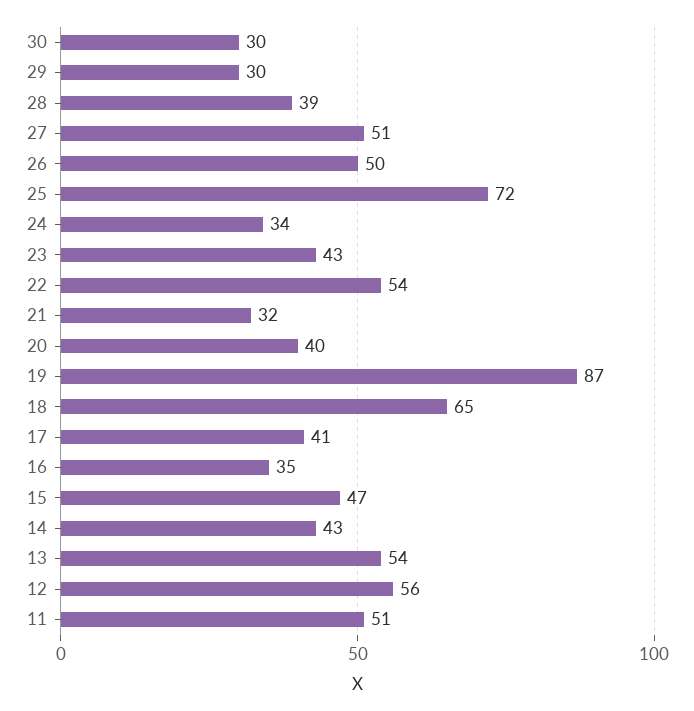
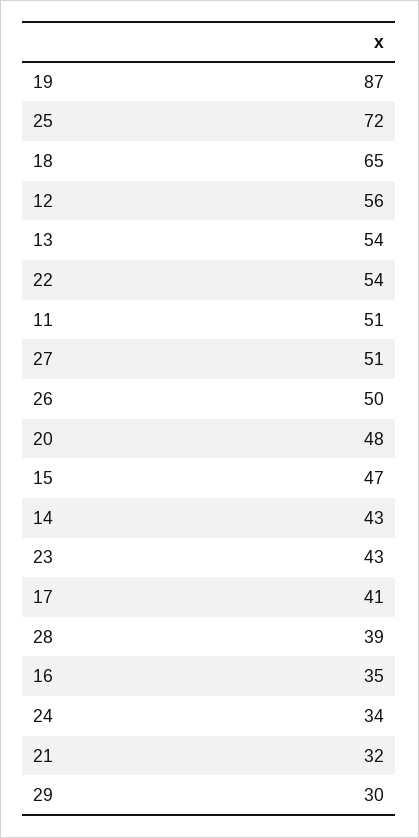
30: 30 -> none
20: 40 -> 48

